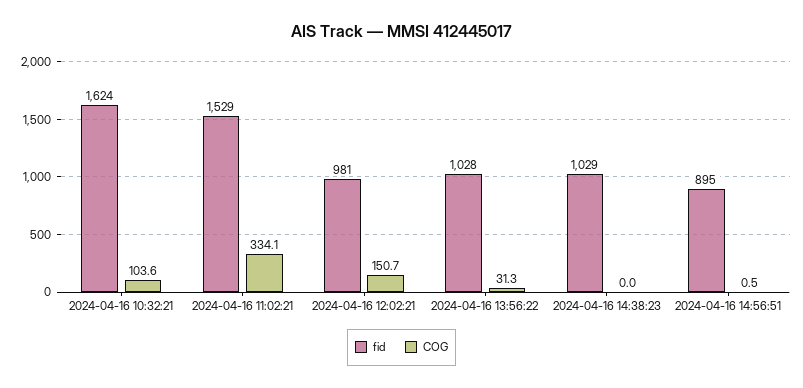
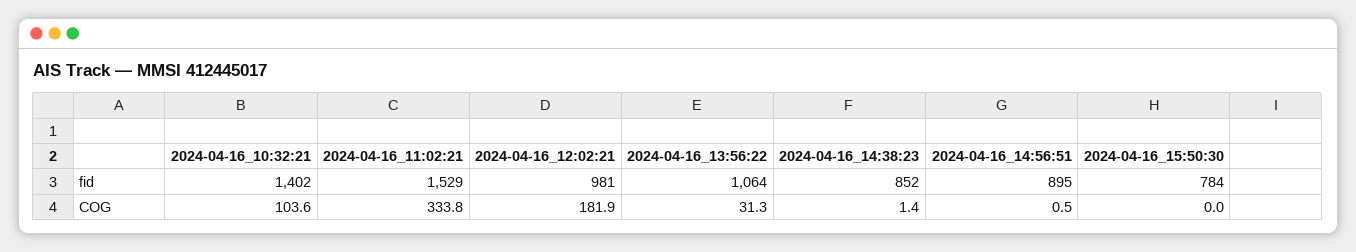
fid, 2024-04-16 10:32:21: 1624 -> 1402
COG, 2024-04-16 11:02:21: 334.1 -> 333.8
COG, 2024-04-16 12:02:21: 150.7 -> 181.9
fid, 2024-04-16 13:56:22: 1028 -> 1064
fid, 2024-04-16 14:38:23: 1029 -> 852
COG, 2024-04-16 14:38:23: 0 -> 1.4
fid, 2024-04-16_15:50:30: none -> 784
COG, 2024-04-16_15:50:30: none -> 0

